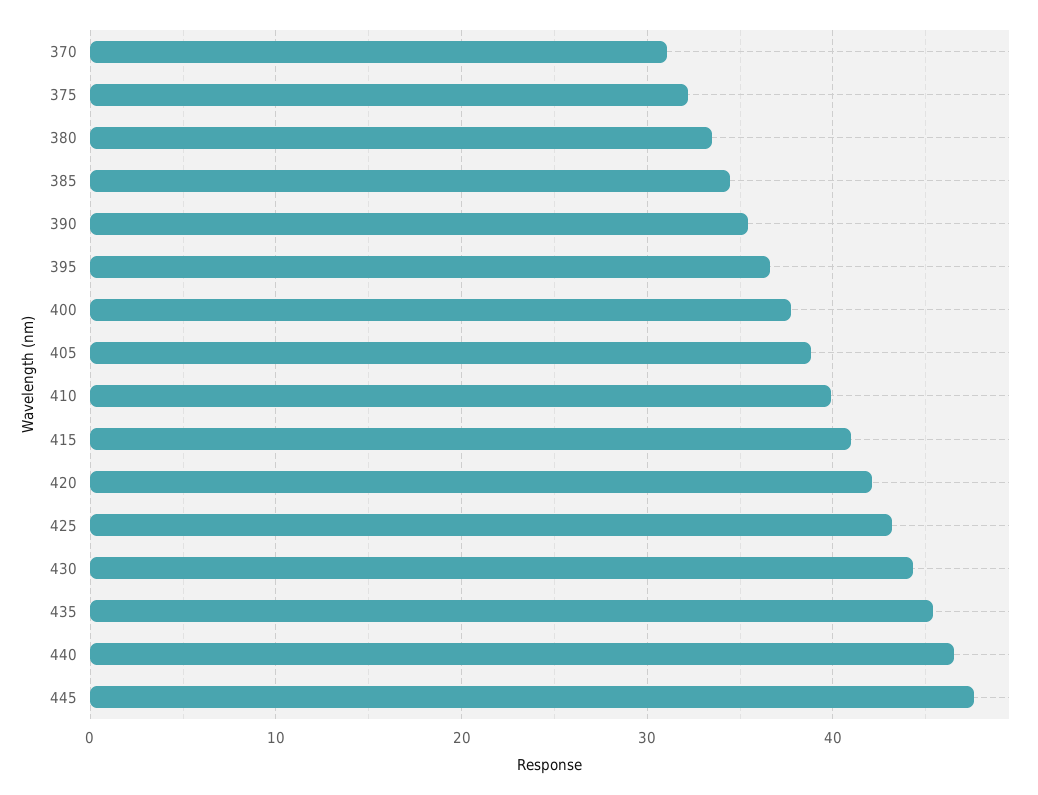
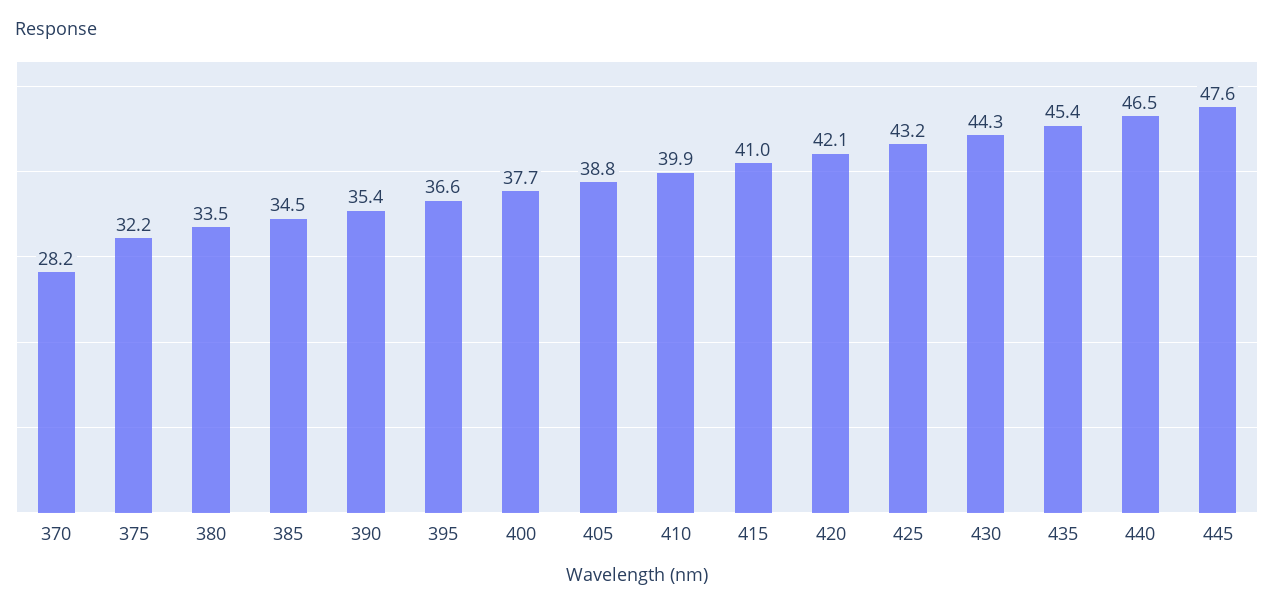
370: 31 -> 28.2

